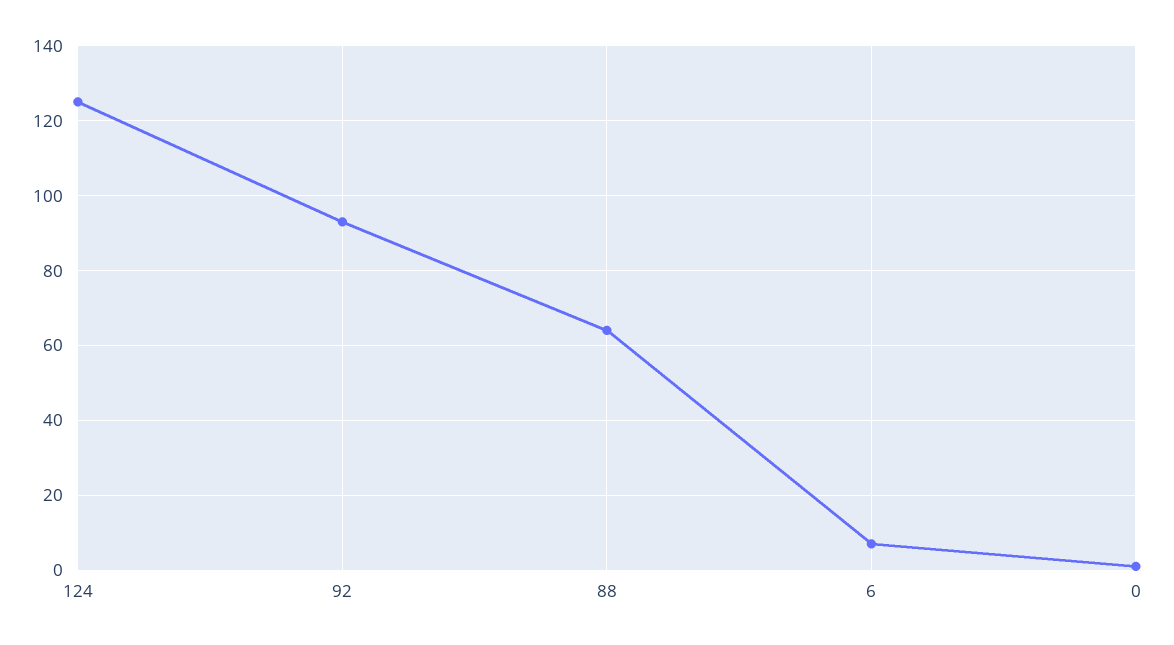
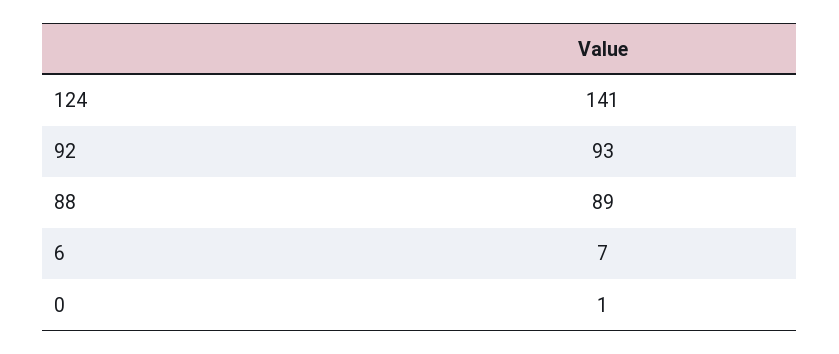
124: 125 -> 141
88: 65 -> 89

